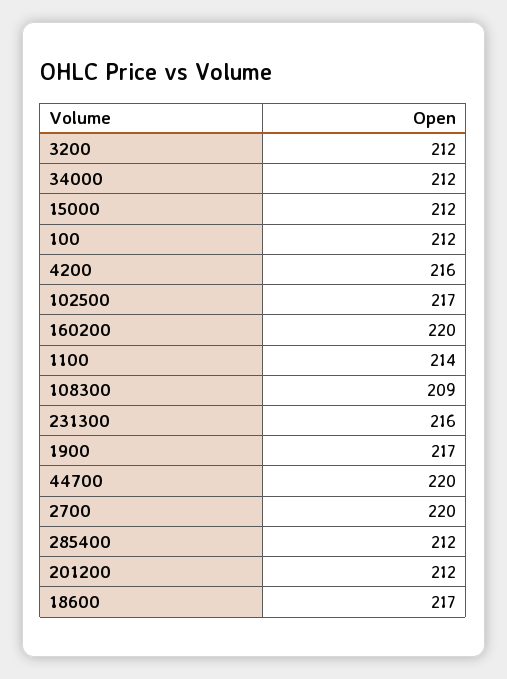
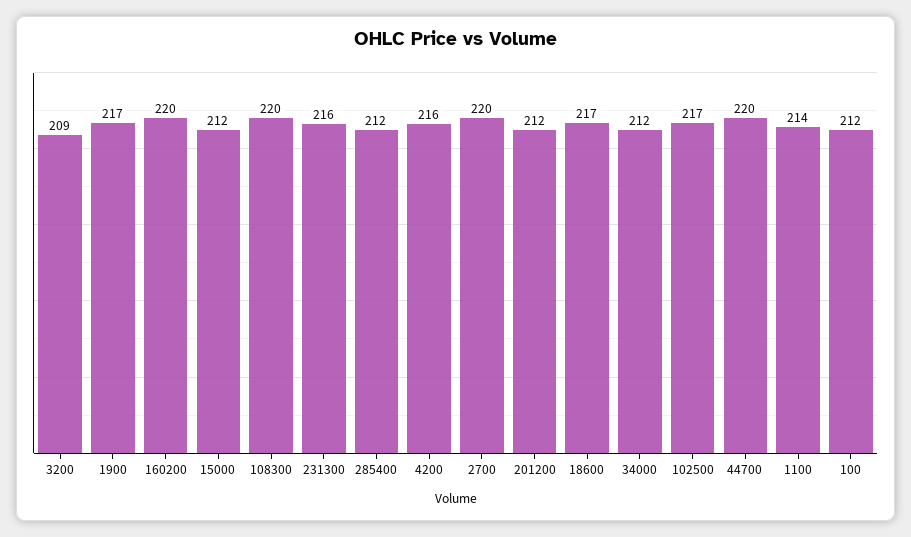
3200: 212 -> 209
108300: 209 -> 220

